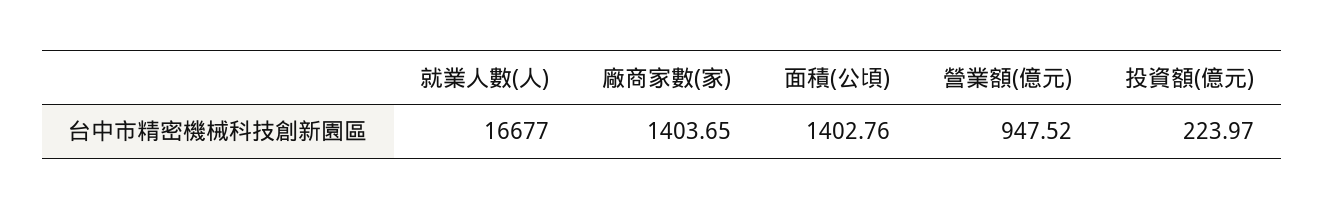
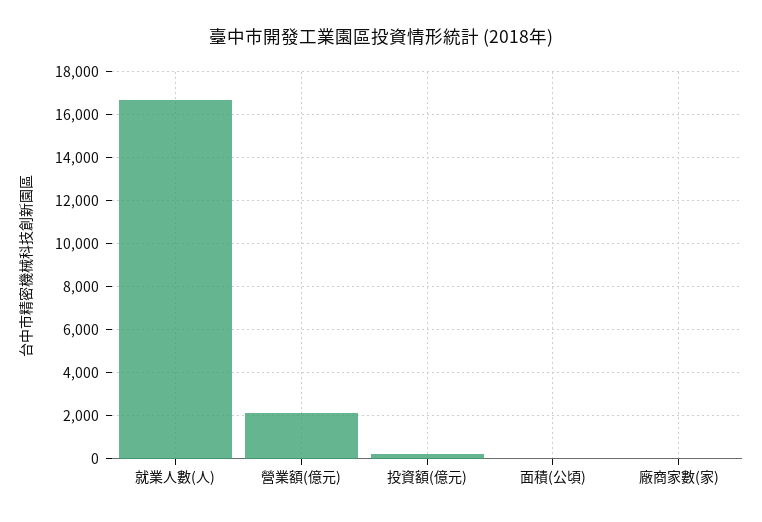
廠商家數(家): 1403.65 -> 0
面積(公頃): 1402.76 -> 0
營業額(億元): 947.52 -> 2000

